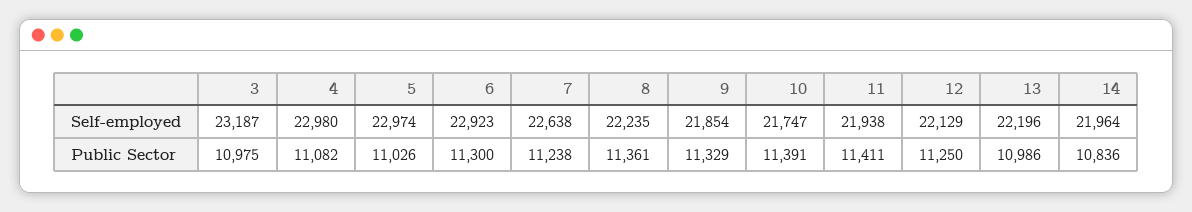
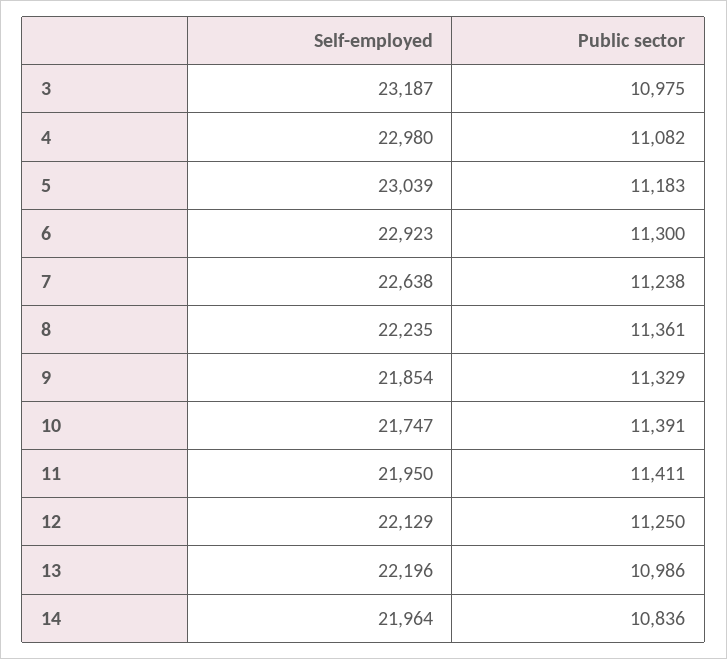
5, Self-employed: 22974 -> 23039
11, Self-employed: 21938 -> 21950
5, Public Sector: 11026 -> 11183

